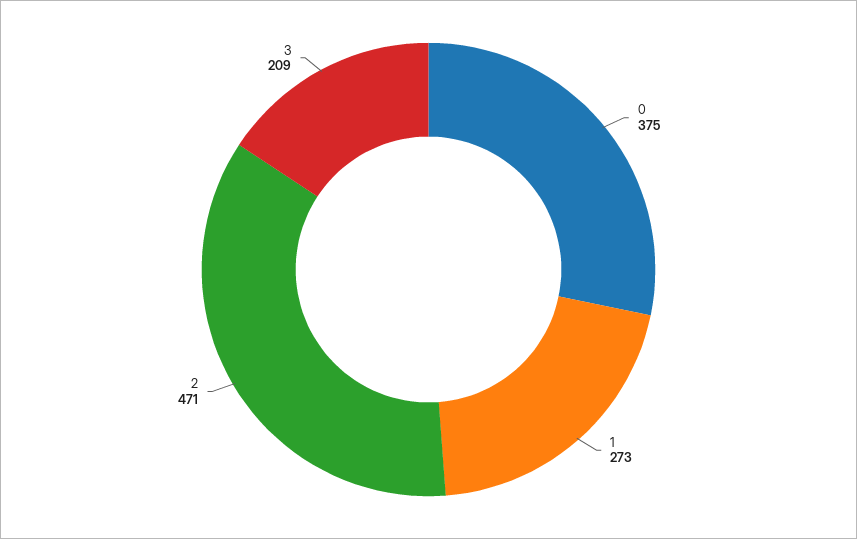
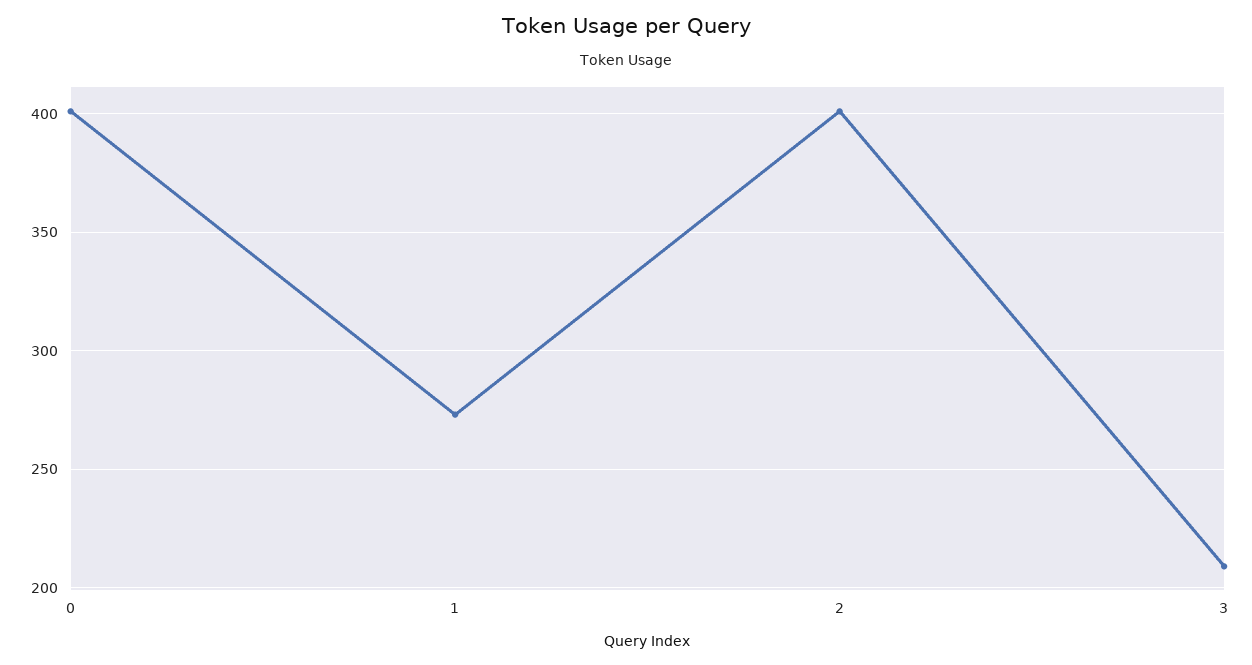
0: 375 -> 400
2: 471 -> 400

